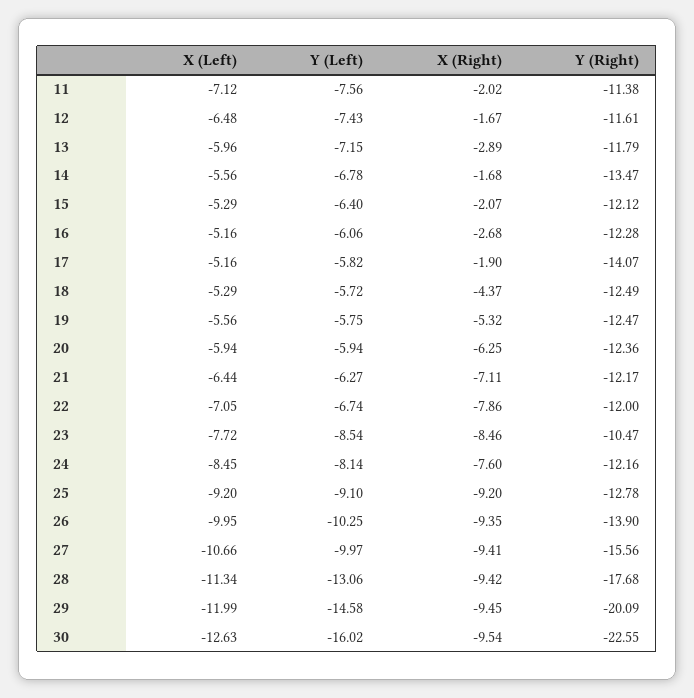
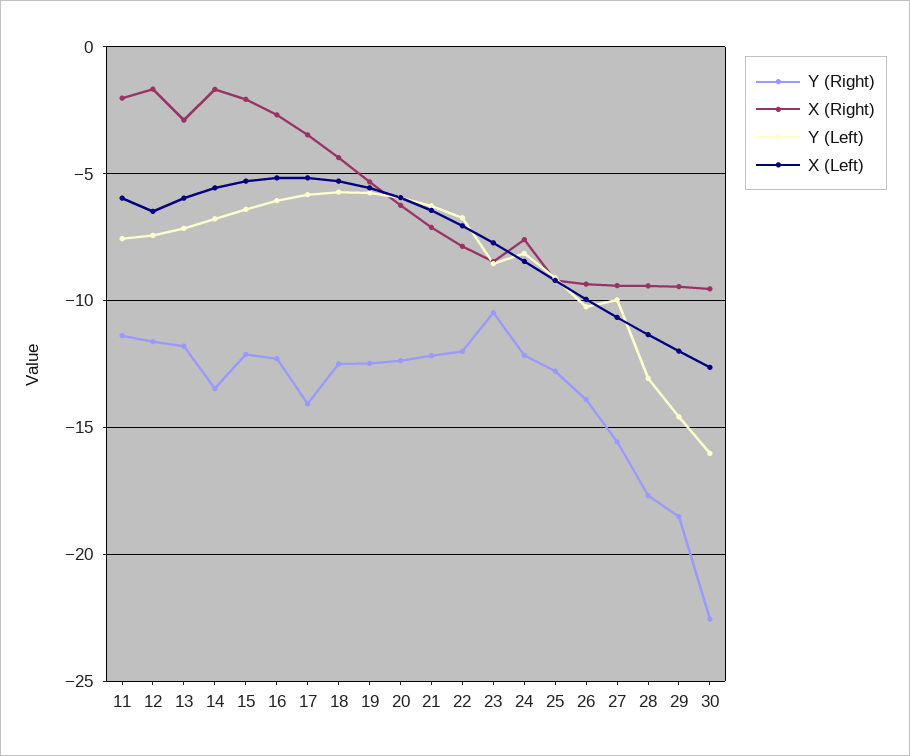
X (Left), 11: -7.12 -> -6
X (Right), 17: -1.9 -> -3.5
Y (Right), 29: -20.09 -> -18.5

